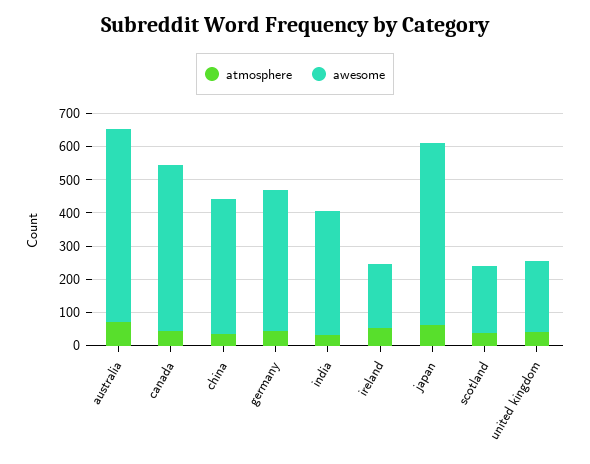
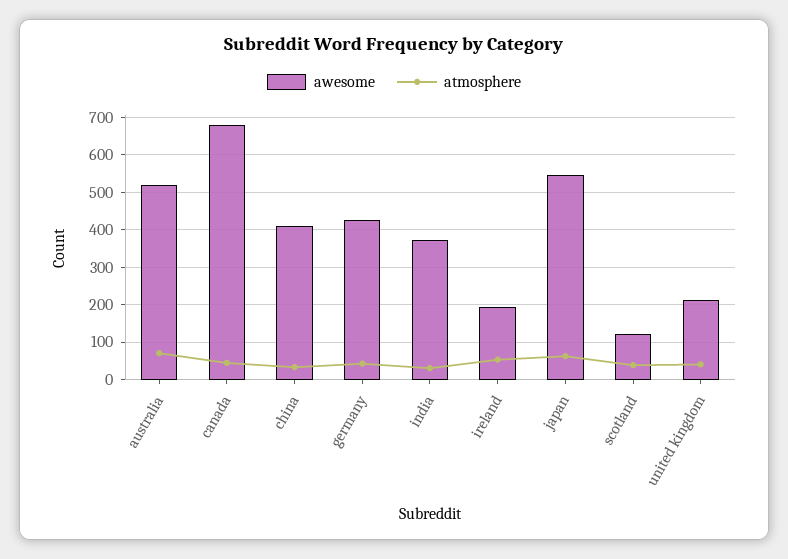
awesome, australia: 575 -> 520
awesome, canada: 500 -> 680
awesome, scotland: 200 -> 120

